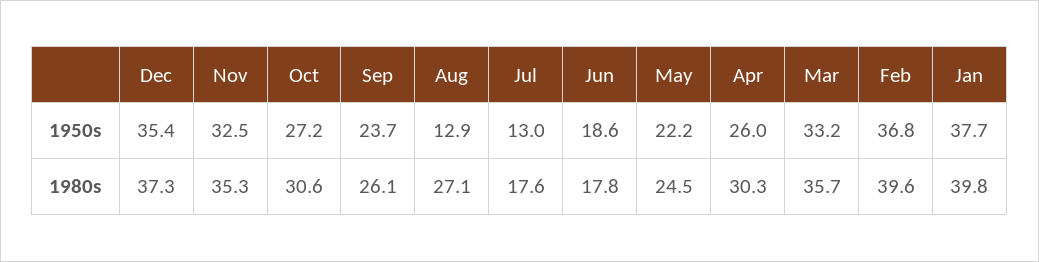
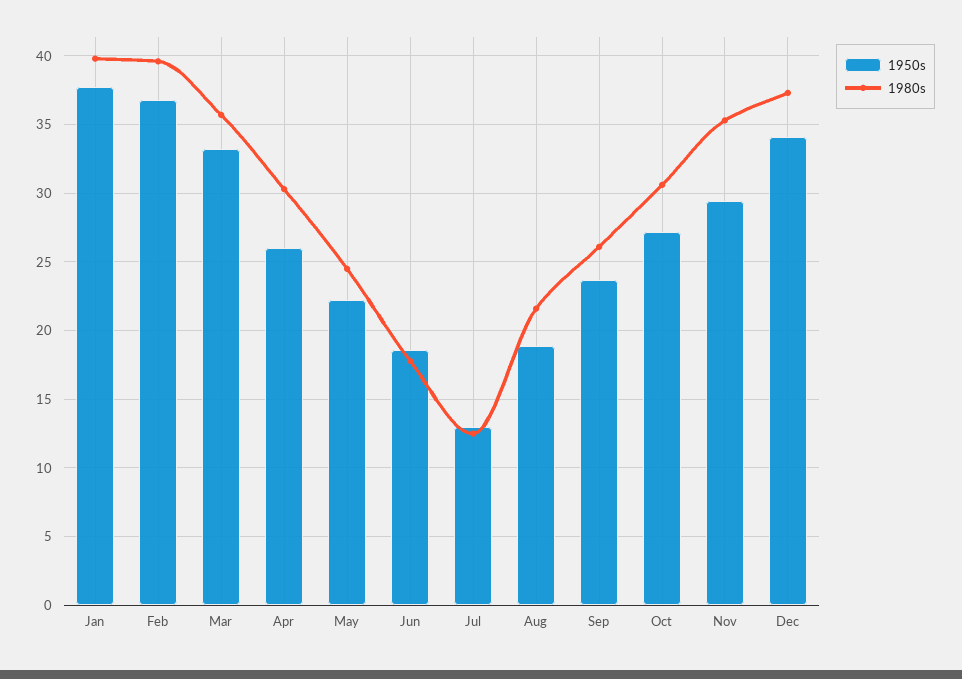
1950s, Dec: 35.4 -> 34
1950s, Nov: 32.5 -> 29.5
1950s, Aug: 12.9 -> 19
1980s, Aug: 27.1 -> 21.5
1980s, Jul: 17.6 -> 12.5

